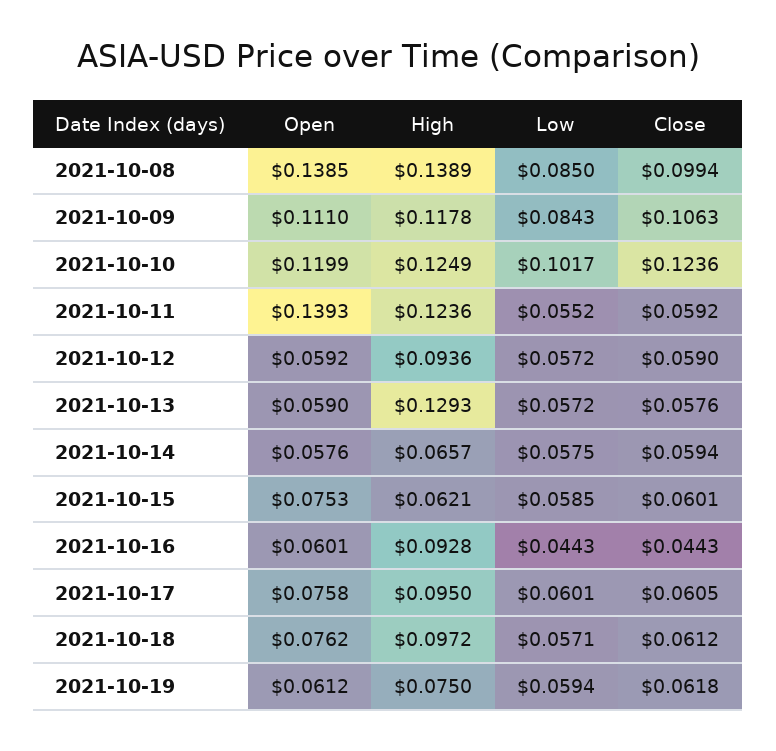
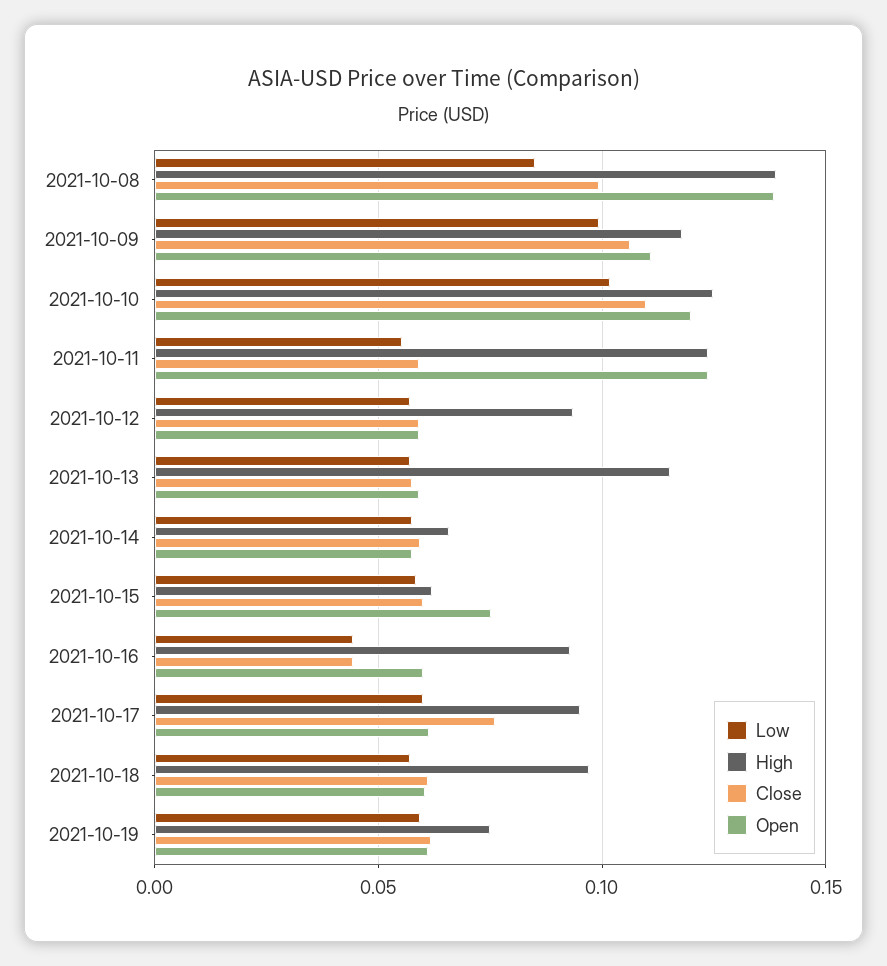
Low, 2021-10-09: 0.0843 -> 0.1
Close, 2021-10-10: 0.1236 -> 0.11
Open, 2021-10-11: 0.1393 -> 0.125
High, 2021-10-13: 0.1293 -> 0.115
Open, 2021-10-17: 0.0758 -> 0.06
Close, 2021-10-17: 0.0605 -> 0.075
Open, 2021-10-18: 0.0762 -> 0.06

